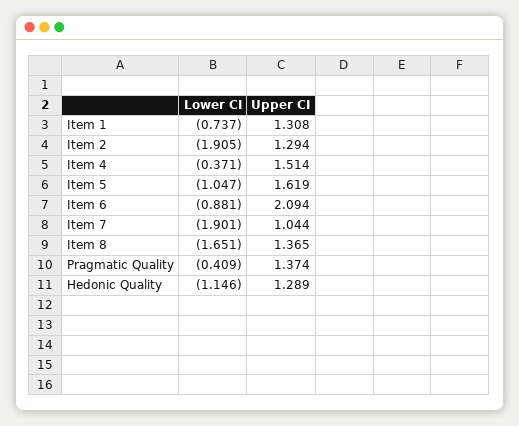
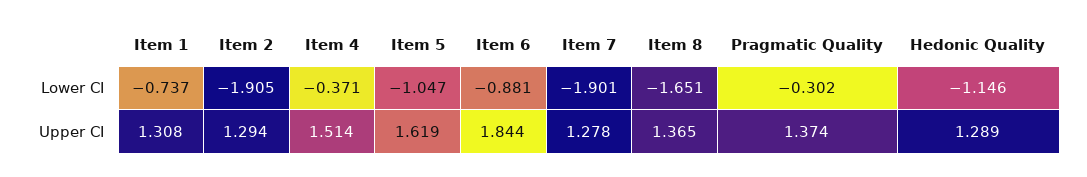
Upper CI, Item 6: 2.094 -> 1.844
Upper CI, Item 7: 1.044 -> 1.278
Lower CI, Pragmatic Quality: -0.409 -> -0.302

